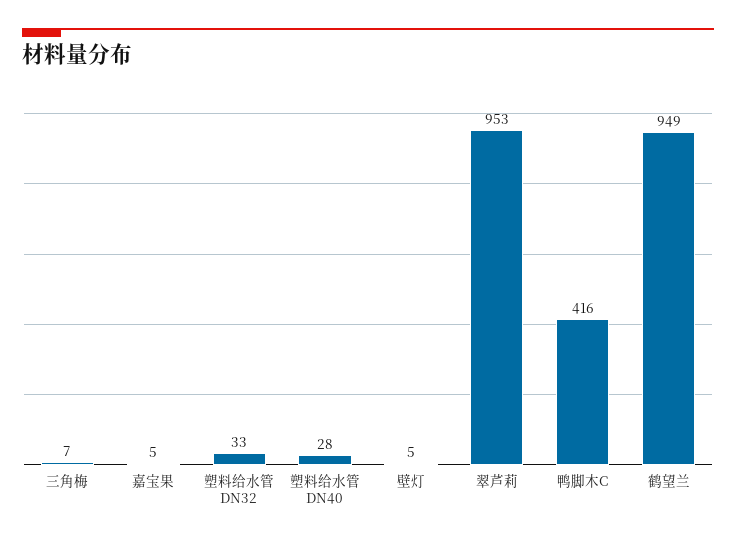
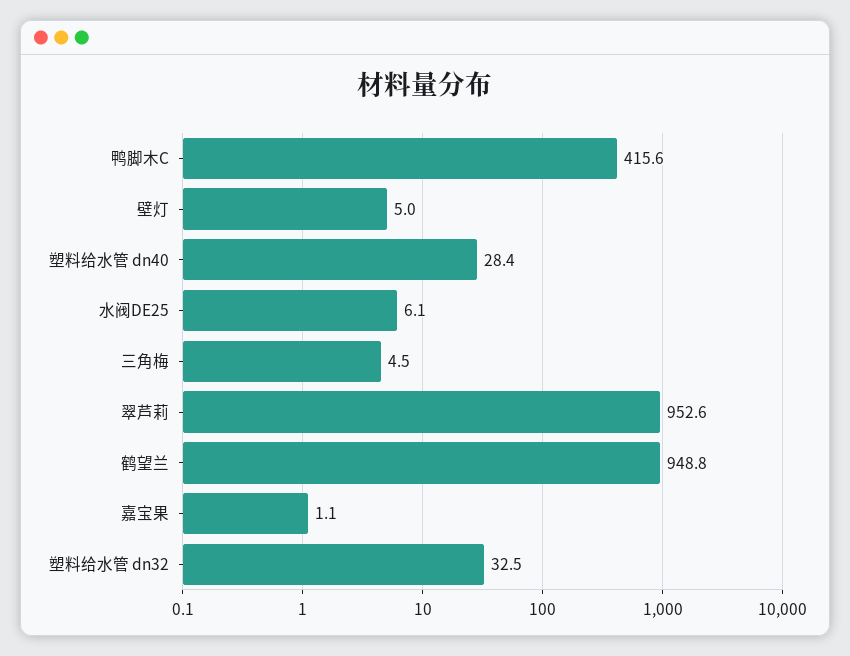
三角梅: 7 -> 4.5
嘉宝果: 5 -> 1.1
水阀DE25: none -> 6.1

